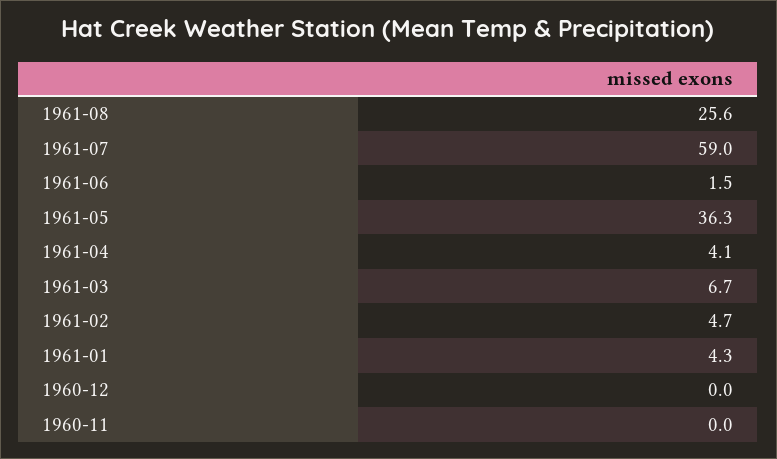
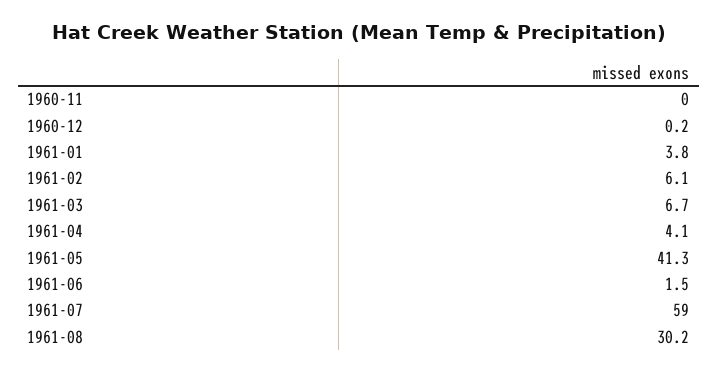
1961-08: 25.6 -> 30.2
1961-05: 36.3 -> 41.3
1961-02: 4.7 -> 6.1
1961-01: 4.3 -> 3.8
1960-12: 0 -> 0.2

